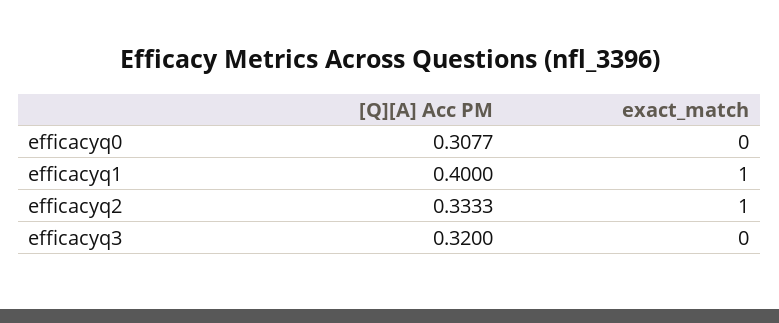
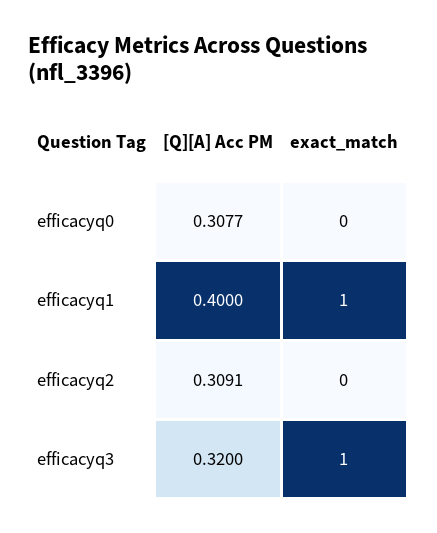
[Q][A] Acc PM, efficacyq2: 0.3333 -> 0.3091
exact_match, efficacyq2: 1 -> 0
exact_match, efficacyq3: 0 -> 1

